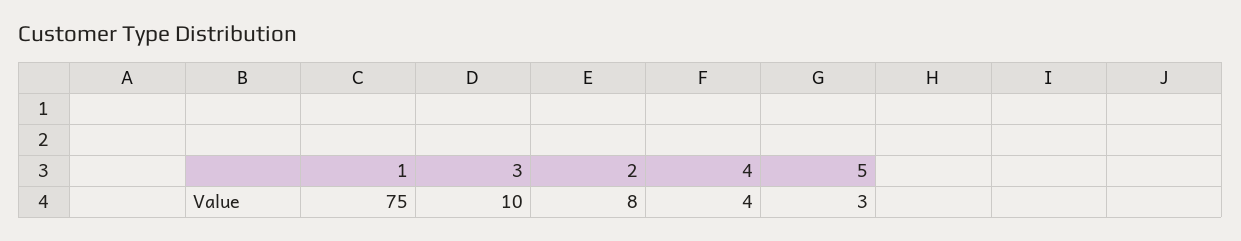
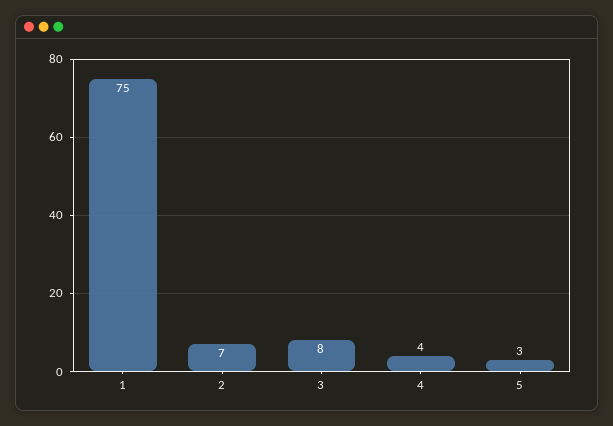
3: 10 -> 8
2: 8 -> 7

